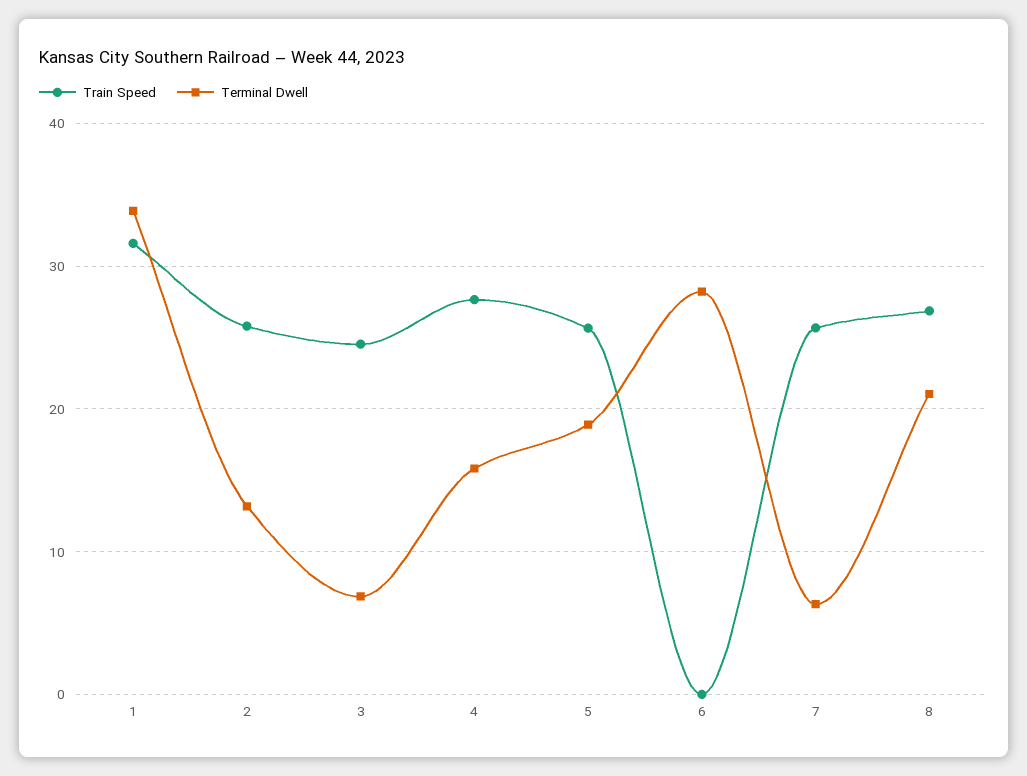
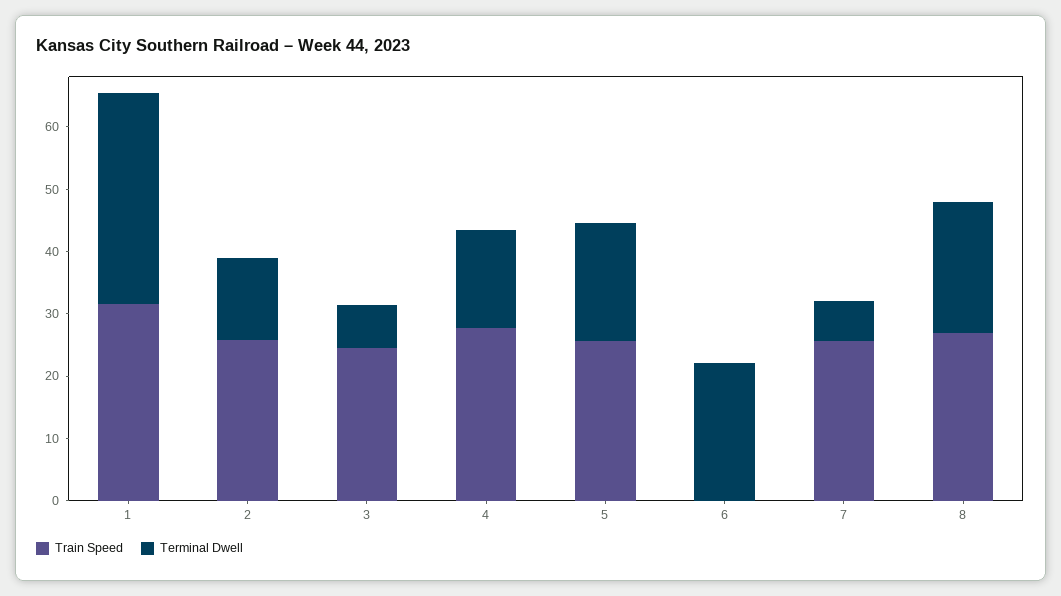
Terminal Dwell, 6: 28 -> 22

